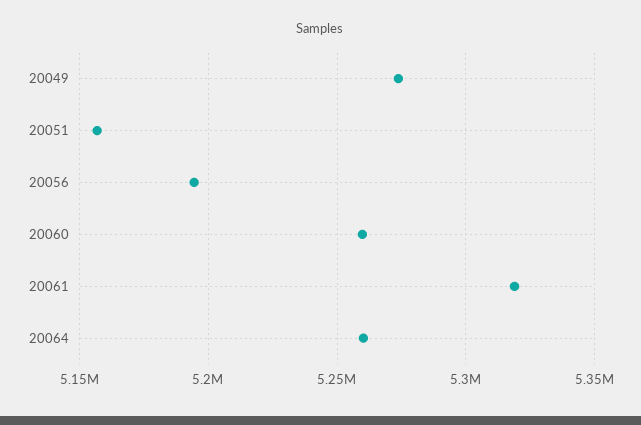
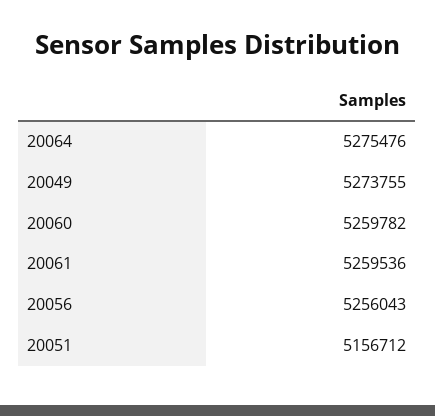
20056: 5195000 -> 5256043
20061: 5320000 -> 5259536
20064: 5260000 -> 5275476

